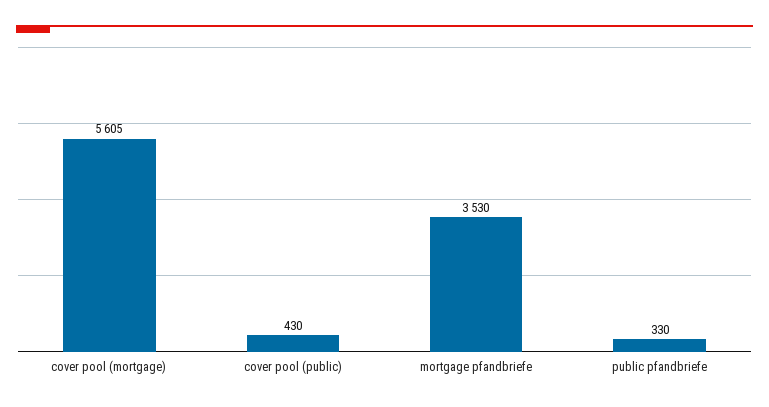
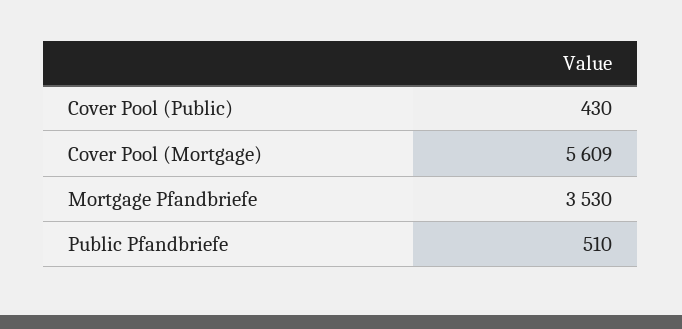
cover pool (mortgage): 5605 -> 5609
public pfandbriefe: 330 -> 510

